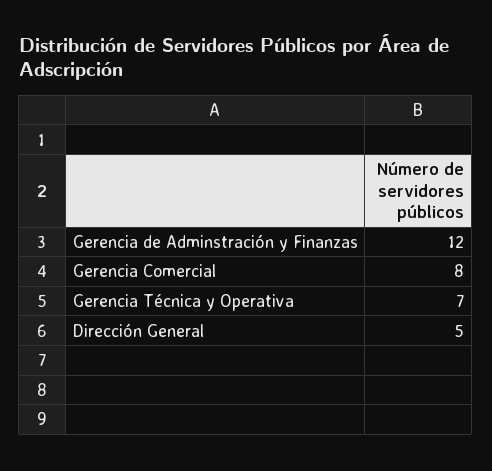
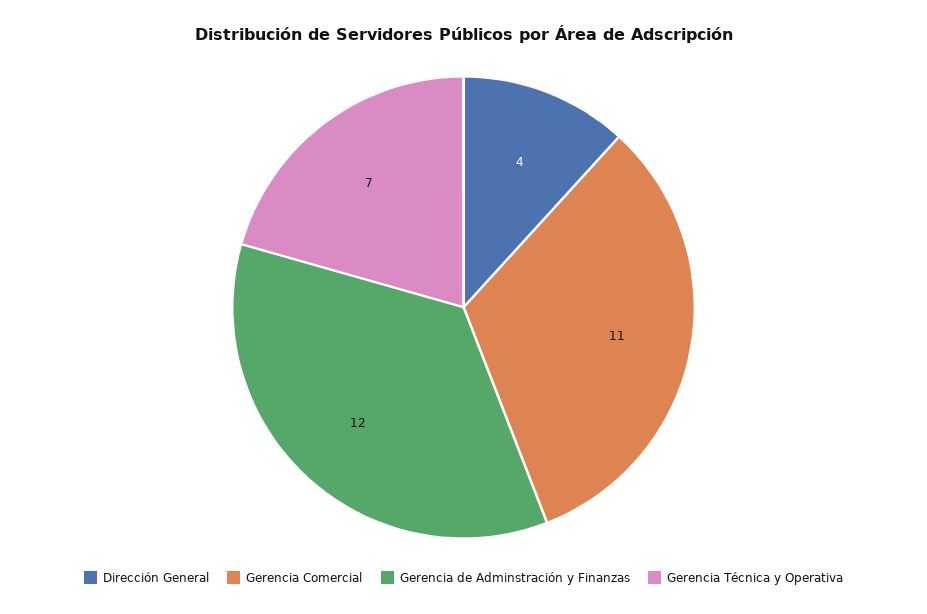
Gerencia Comercial: 8 -> 11
Dirección General: 5 -> 4

